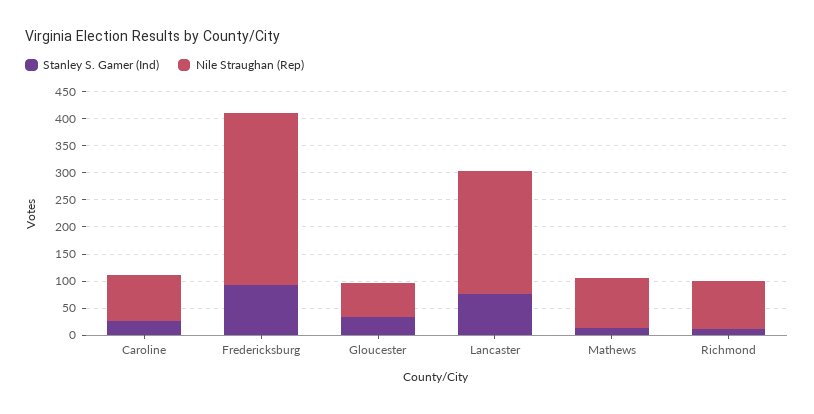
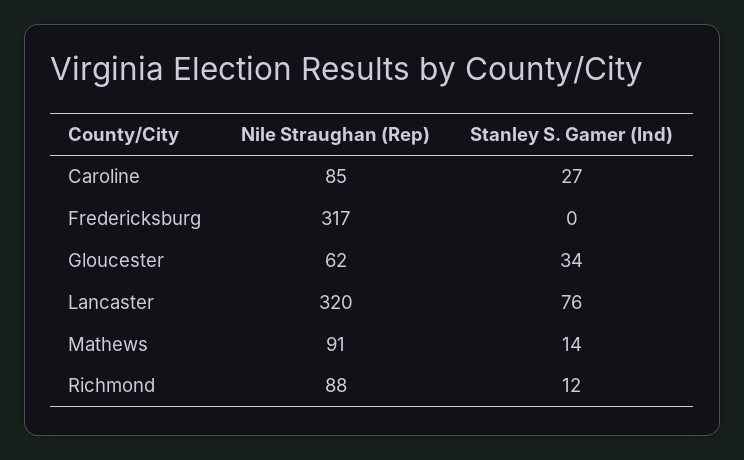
Stanley S. Gamer (Ind), Fredericksburg: 100 -> 0
Nile Straughan (Rep), Lancaster: 225 -> 320

